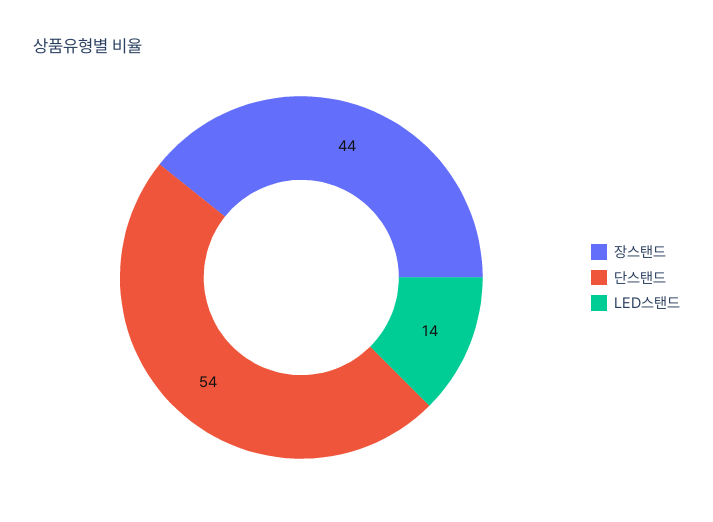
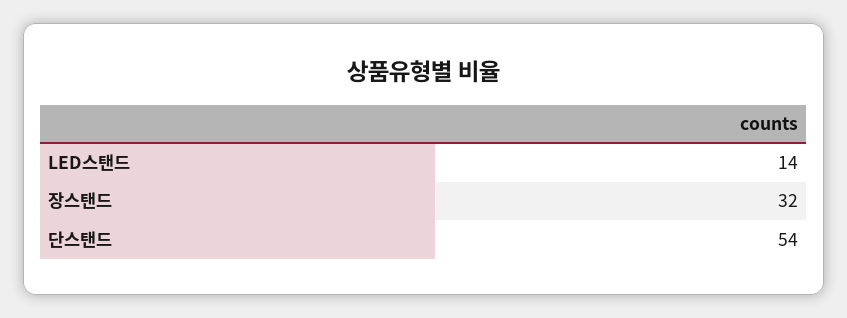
장스탠드: 44 -> 32

